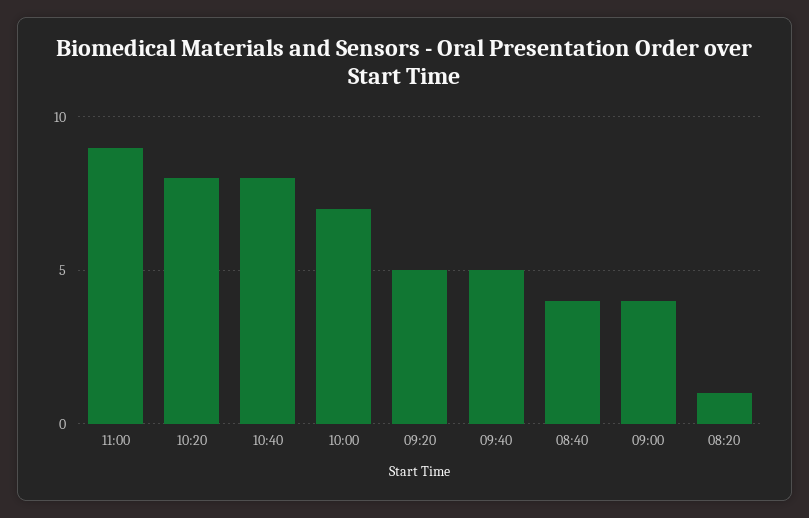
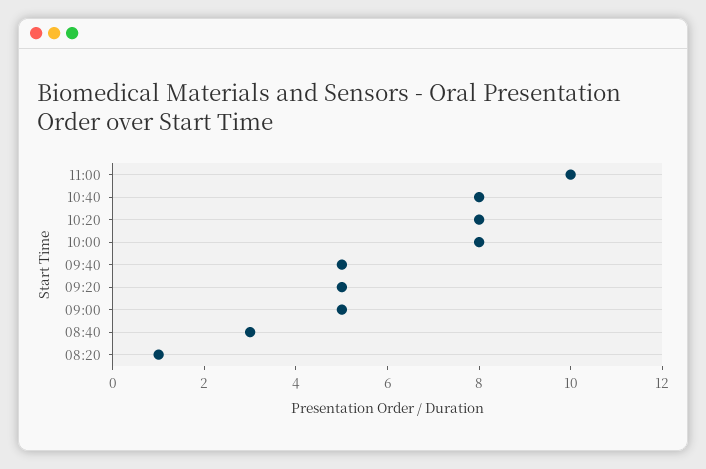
11:00: 9 -> 10
10:00: 7 -> 8
08:40: 4 -> 3
09:00: 4 -> 5

